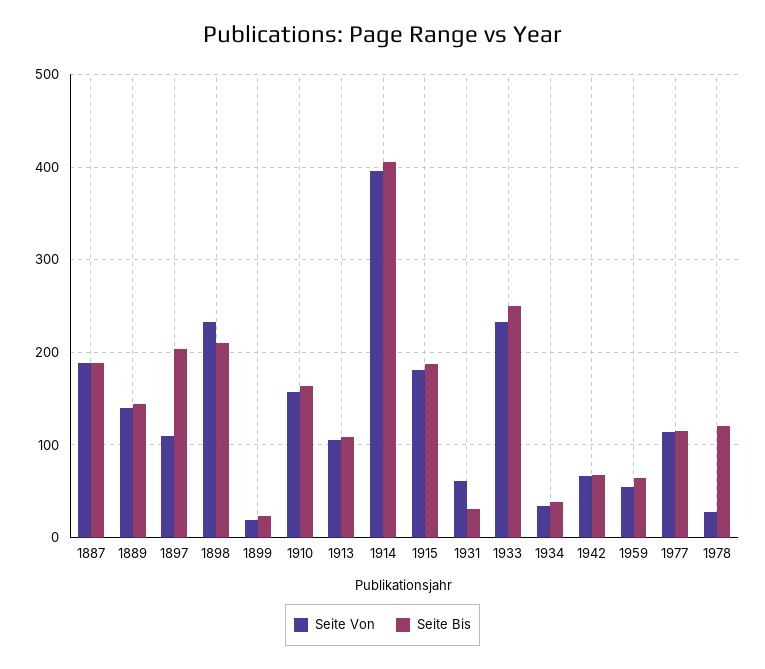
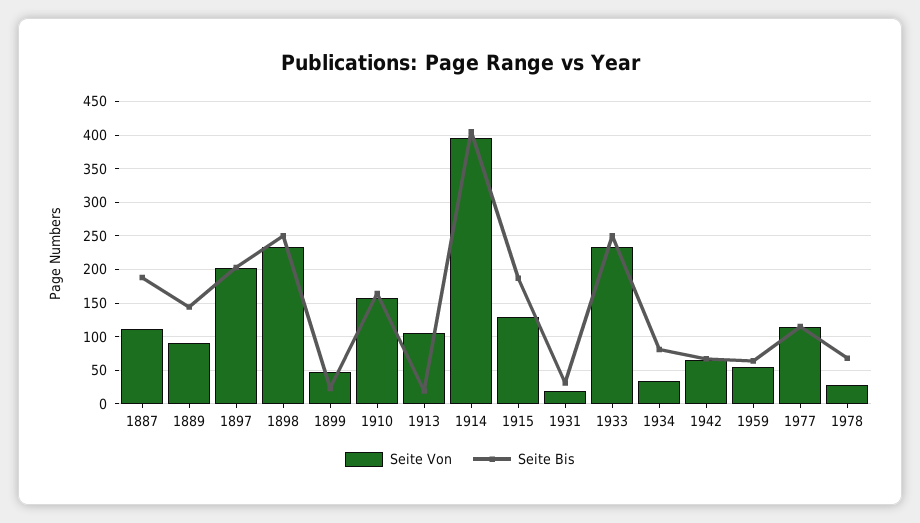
Seite Von, 1887: 190 -> 110
Seite Von, 1889: 140 -> 90
Seite Von, 1897: 110 -> 200
Seite Bis, 1898: 210 -> 250
Seite Von, 1899: 20 -> 50
Seite Bis, 1913: 110 -> 20
Seite Von, 1915: 180 -> 130
Seite Von, 1931: 60 -> 20
Seite Bis, 1934: 40 -> 80
Seite Bis, 1978: 120 -> 70

